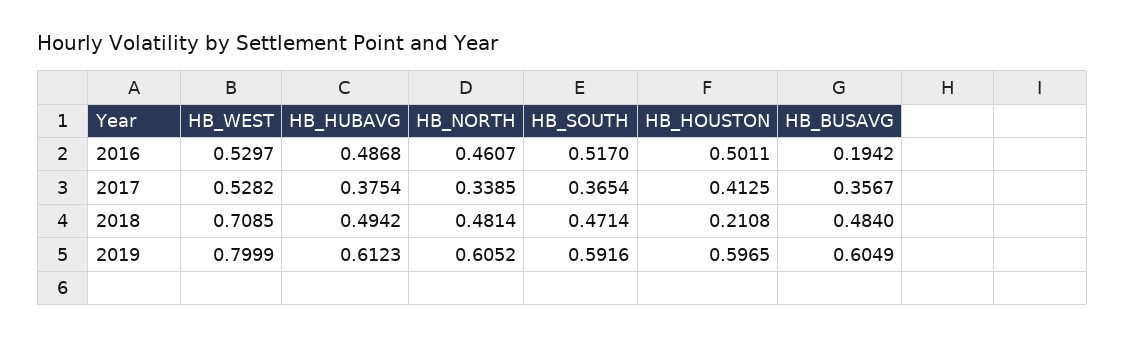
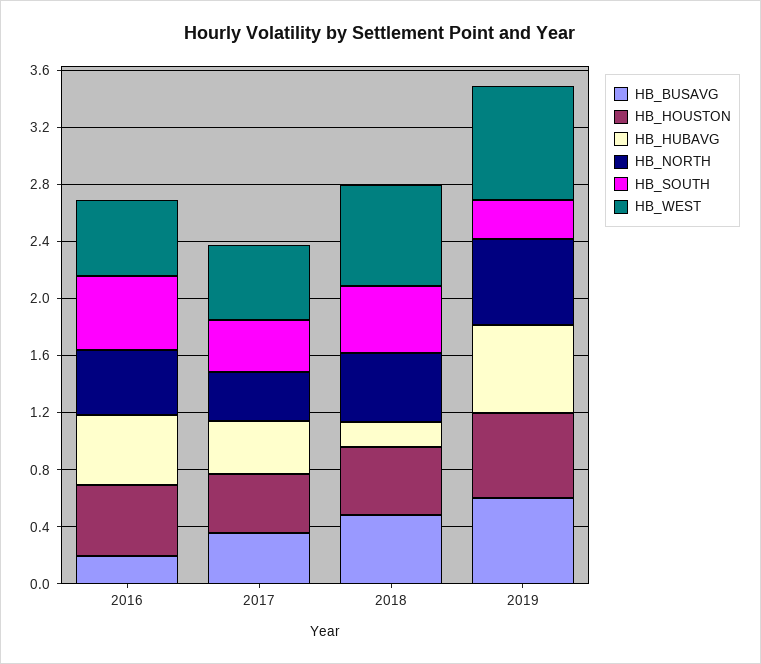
HB_HUBAVG, 2018: 0.4942 -> 0.2
HB_HOUSTON, 2018: 0.2108 -> 0.5
HB_SOUTH, 2019: 0.5916 -> 0.3

